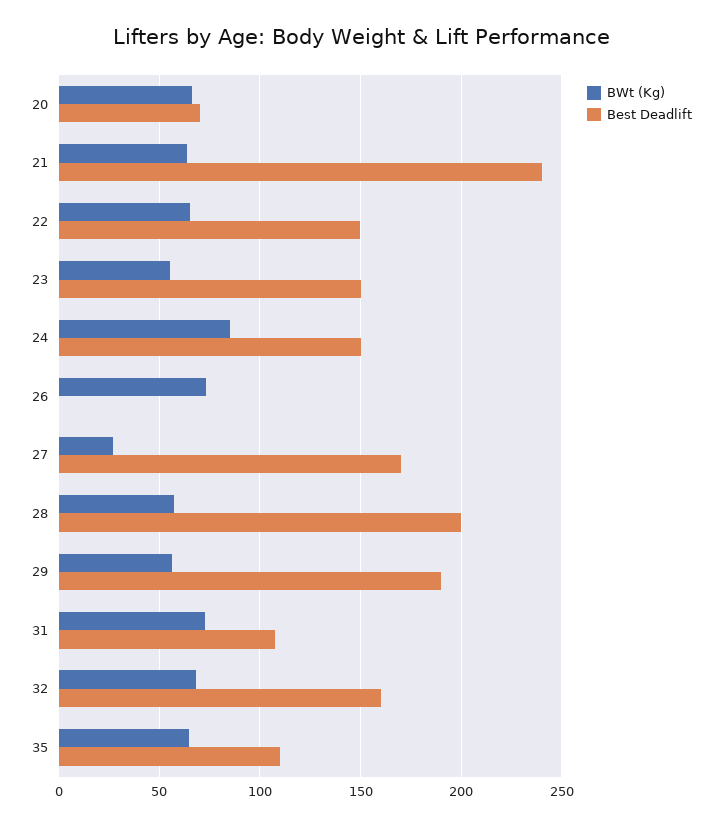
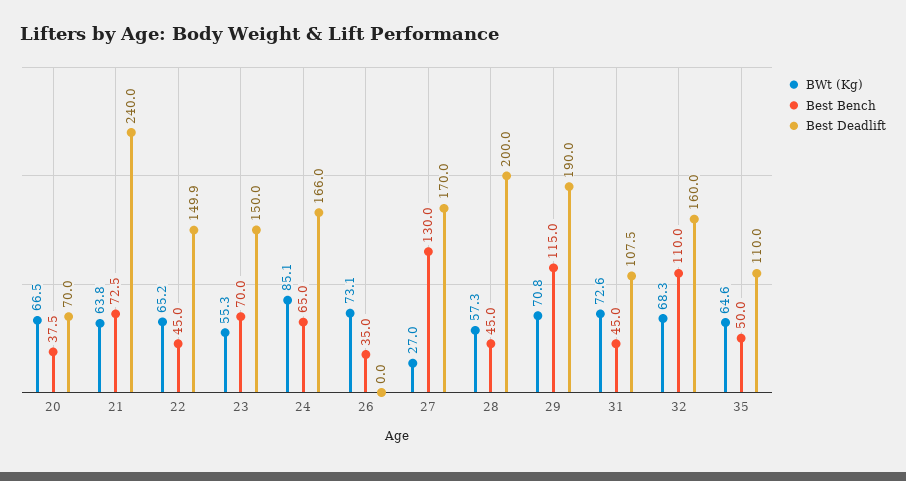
Best Deadlift, 24: 150 -> 166
BWt (Kg), 29: 55 -> 70.8
Best Bench, 20: none -> 37.5
Best Bench, 21: none -> 72.5
Best Bench, 22: none -> 45
Best Bench, 23: none -> 70
Best Bench, 24: none -> 65
Best Bench, 26: none -> 35
Best Bench, 27: none -> 130
Best Bench, 28: none -> 45
Best Bench, 29: none -> 115
Best Bench, 31: none -> 45
Best Bench, 32: none -> 110
Best Bench, 35: none -> 50

